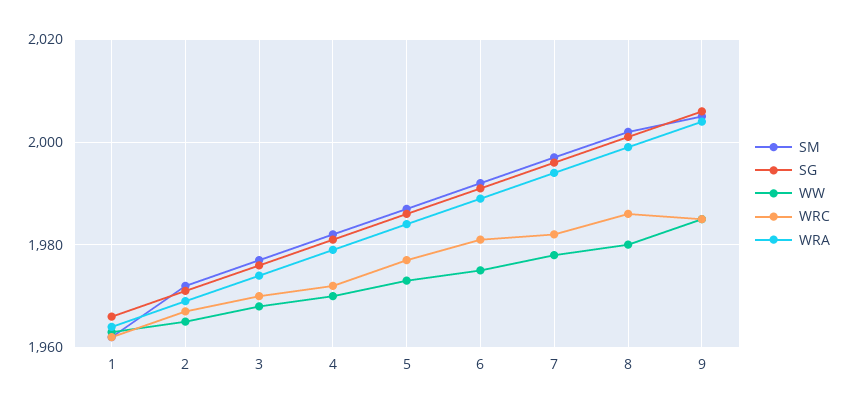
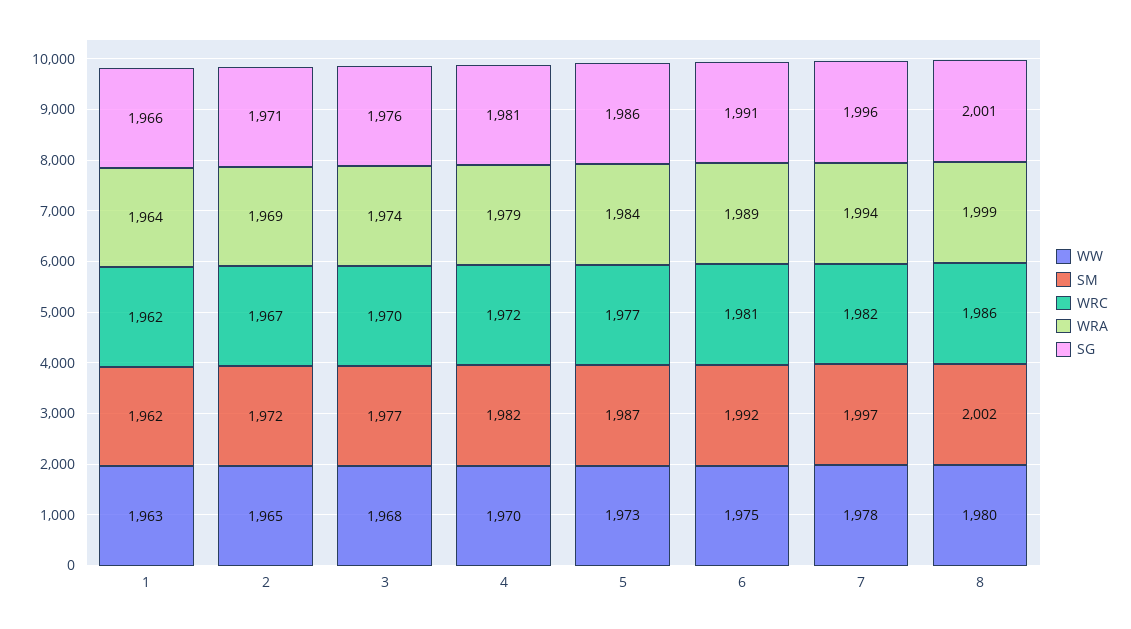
SM, 9: 2005 -> none
SG, 9: 2005 -> none
WW, 9: 1985 -> none
WRC, 9: 1985 -> none
WRA, 9: 2005 -> none

